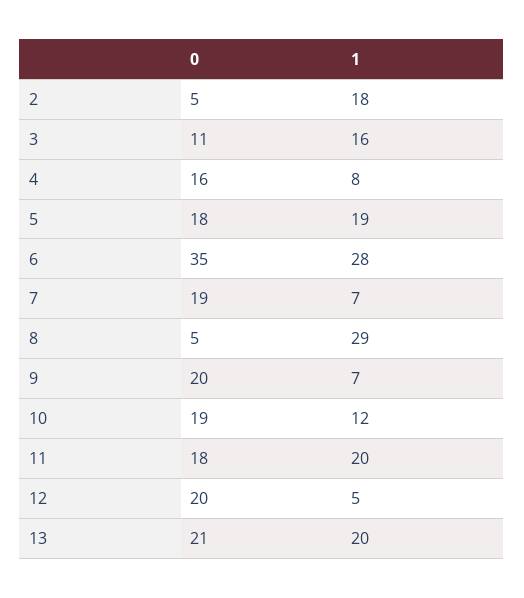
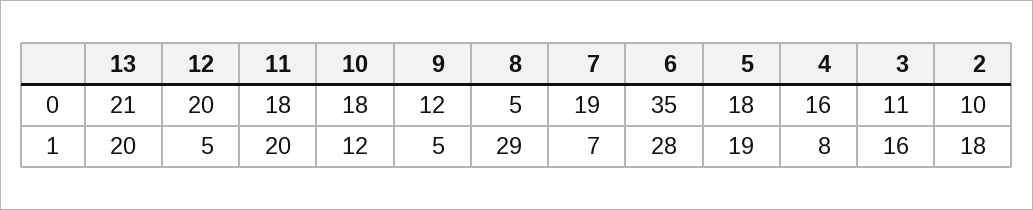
0, 2: 5 -> 10
0, 9: 20 -> 12
1, 9: 7 -> 5
0, 10: 19 -> 18

